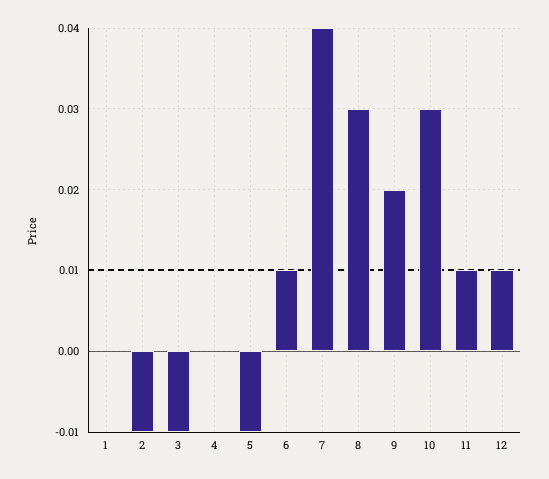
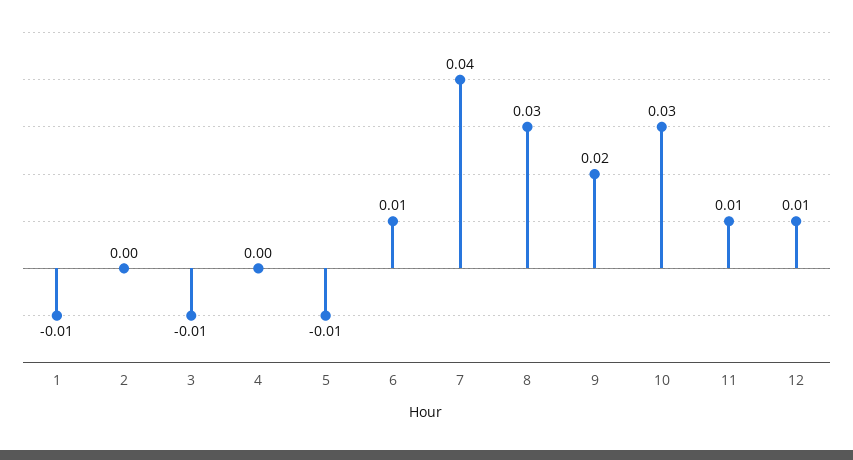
1: 0 -> -0.01
2: -0.01 -> 0

